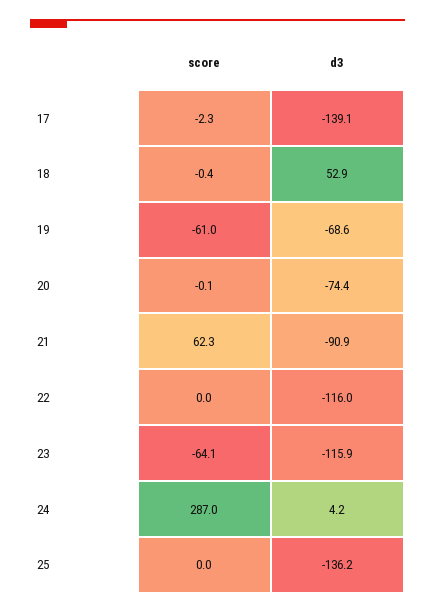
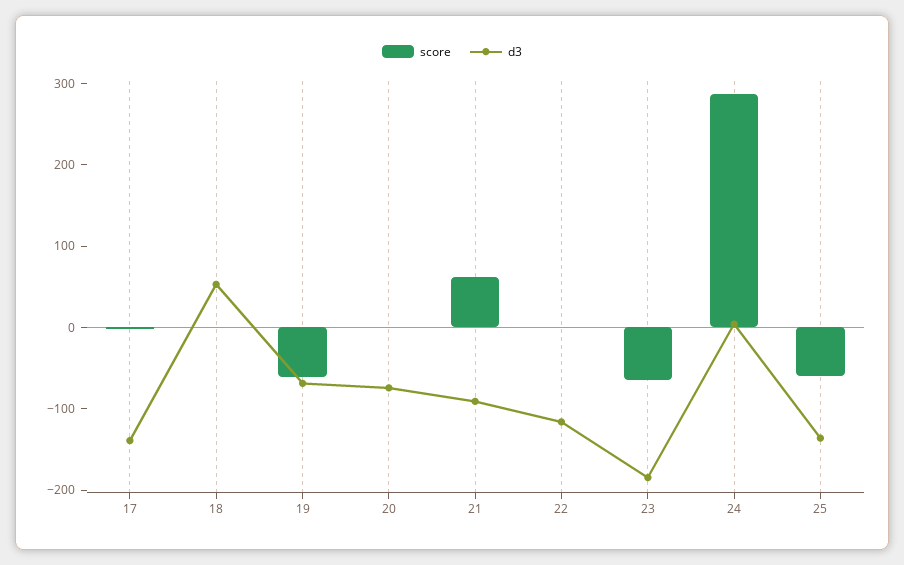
d3, 23: -115.9 -> -180
score, 25: 0 -> -60

